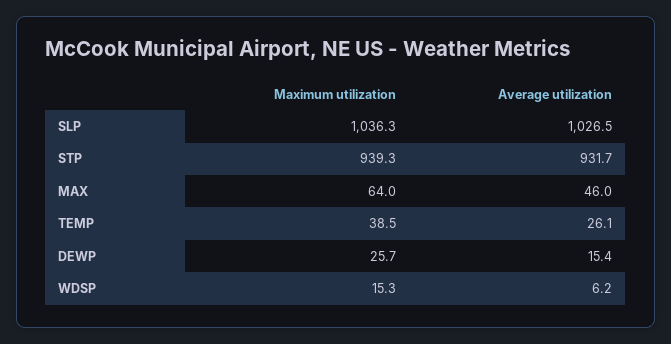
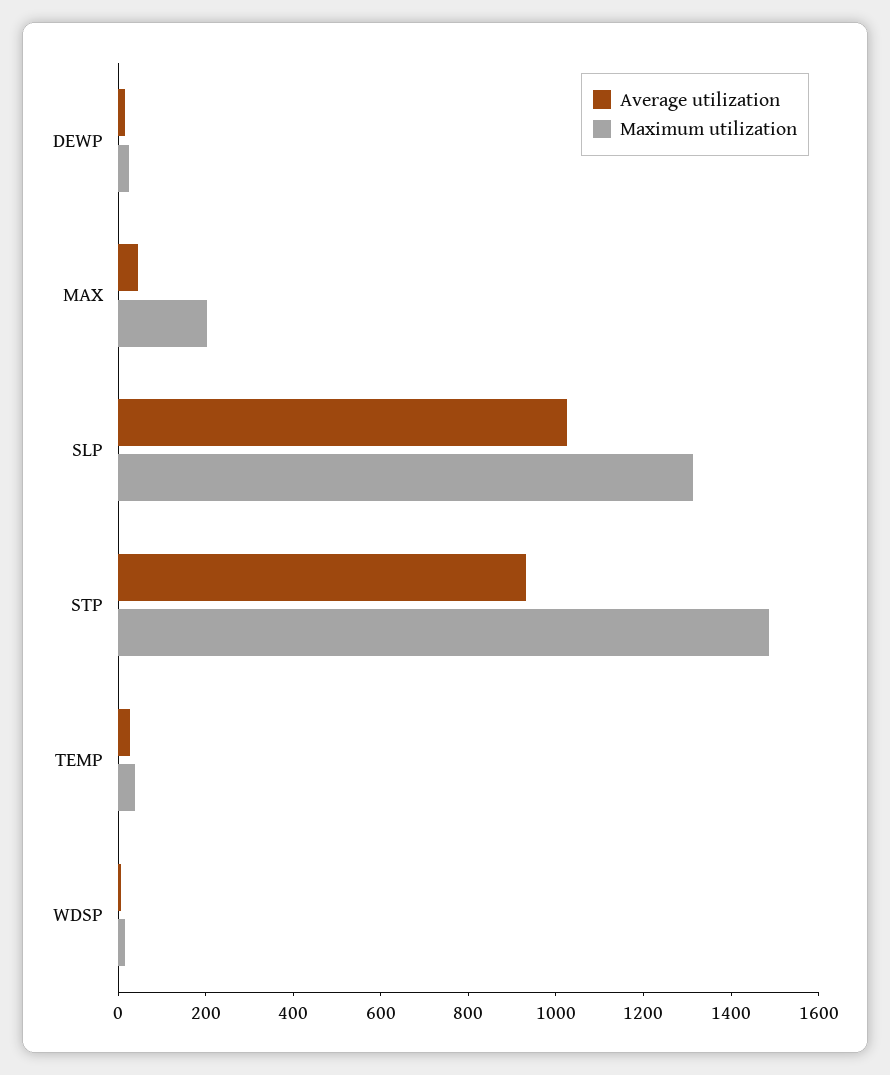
Maximum utilization, SLP: 1036.3 -> 1300
Maximum utilization, STP: 939.3 -> 1500
Maximum utilization, MAX: 64 -> 200

